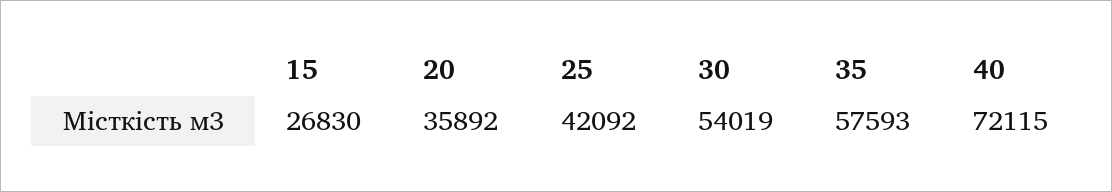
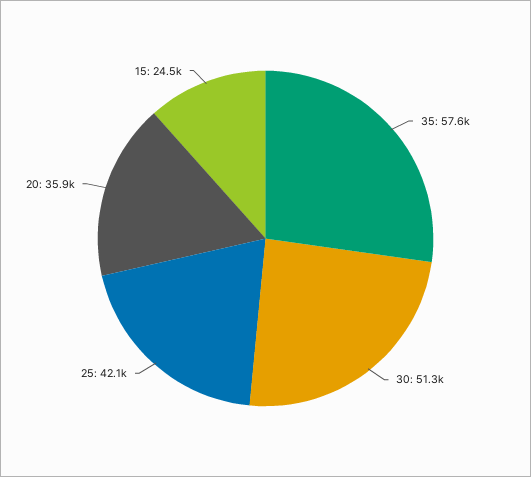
15: 26830 -> 24500
30: 54019 -> 51300
40: 72115 -> none

